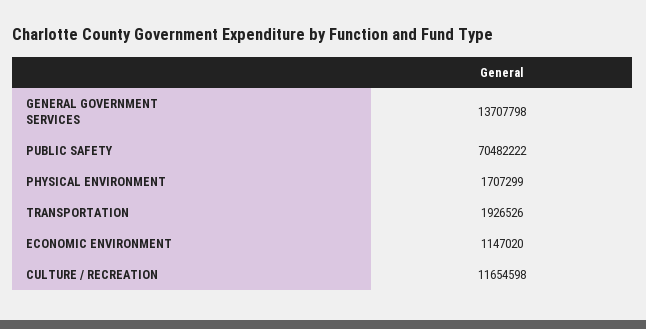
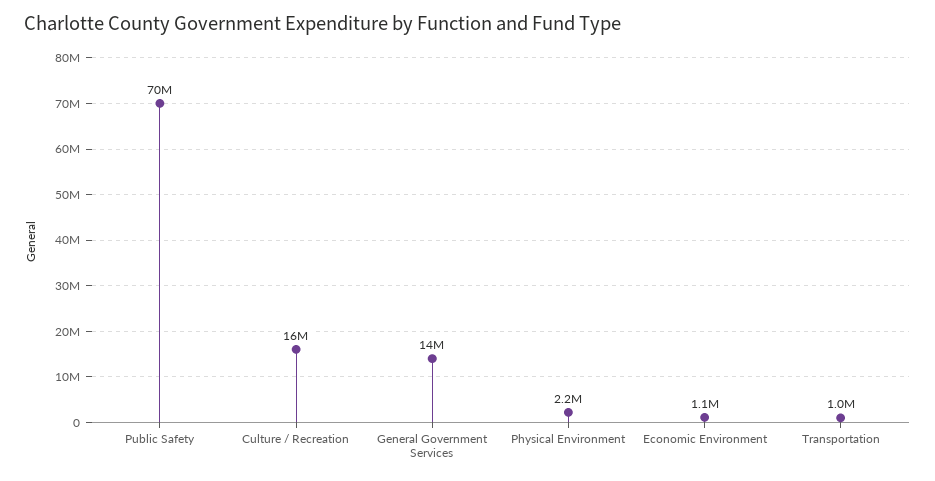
PHYSICAL ENVIRONMENT: 1707299 -> 2200000
TRANSPORTATION: 1926526 -> 1000000
CULTURE / RECREATION: 11654598 -> 16000000

